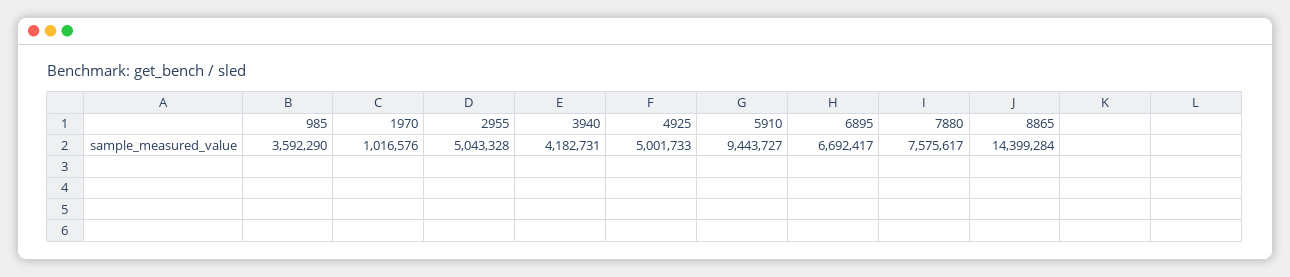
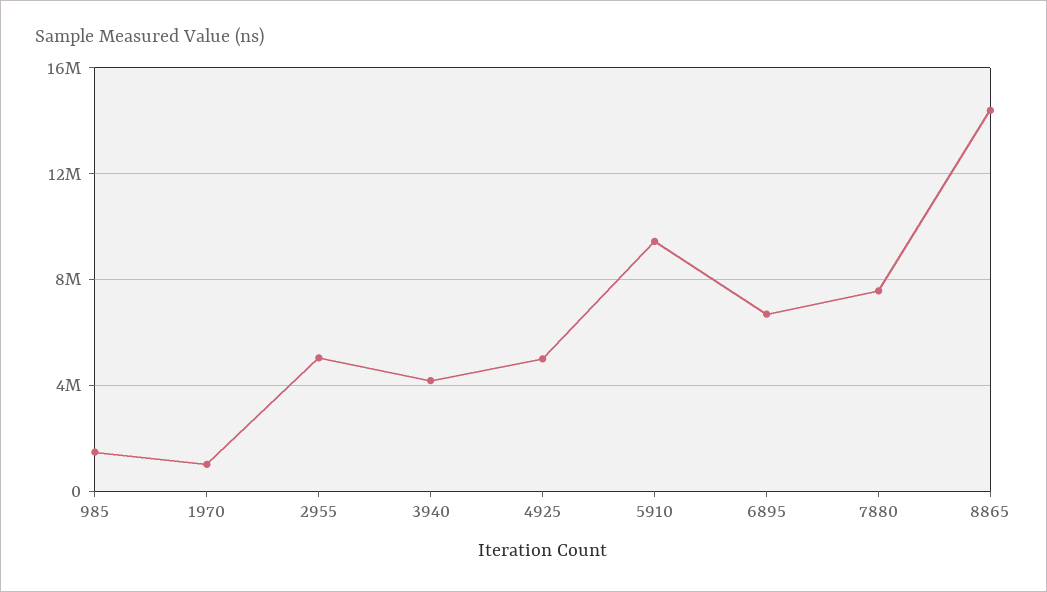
985: 3592290 -> 1500000

